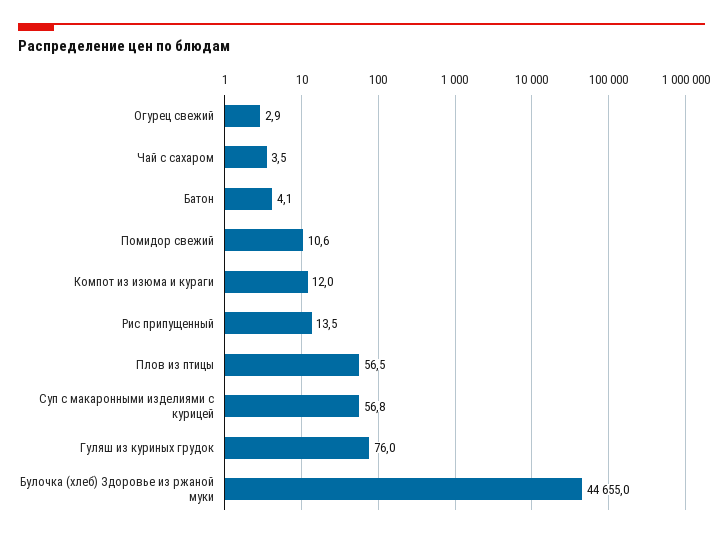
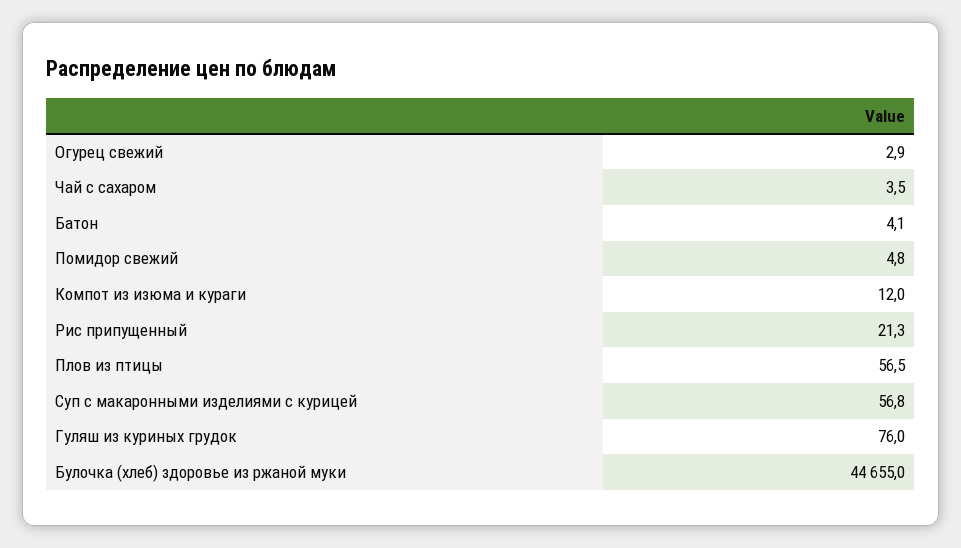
Помидор свежий: 10.6 -> 4.8
Рис припущенный: 13.5 -> 21.3

